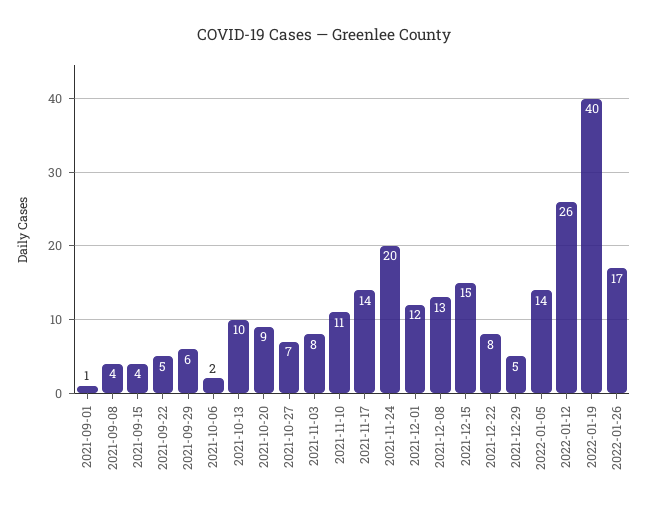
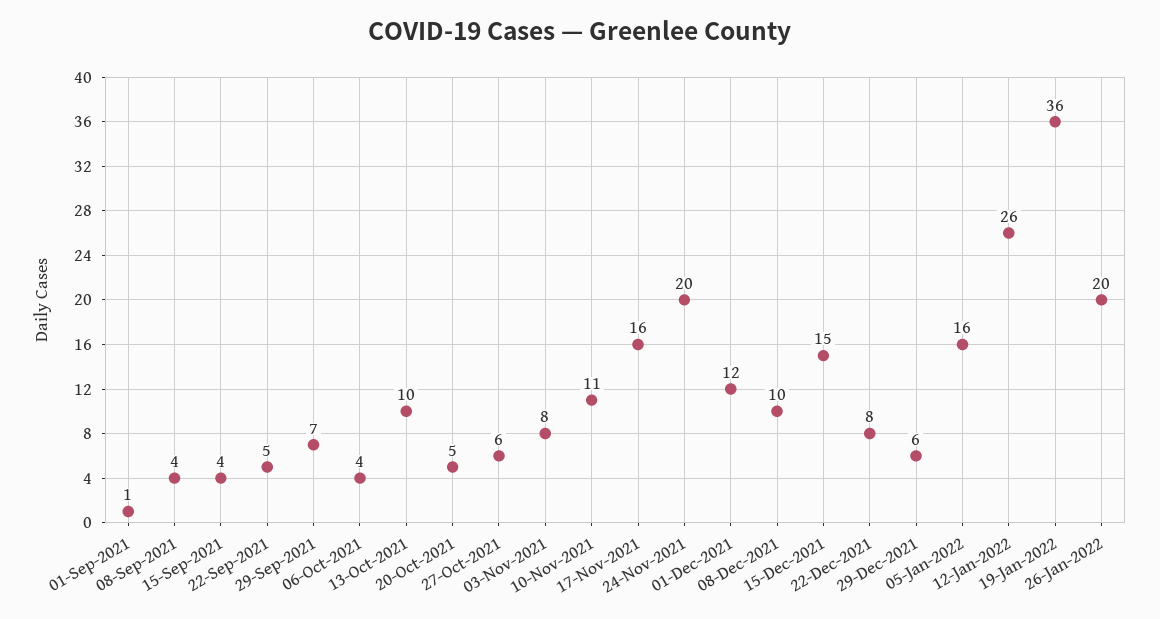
2021-09-29: 6 -> 7
2021-10-06: 2 -> 4
2021-10-20: 9 -> 5
2021-10-27: 7 -> 6
2021-11-17: 14 -> 16
2021-12-08: 13 -> 10
2021-12-29: 5 -> 6
2022-01-05: 14 -> 16
2022-01-19: 40 -> 36
2022-01-26: 17 -> 20

